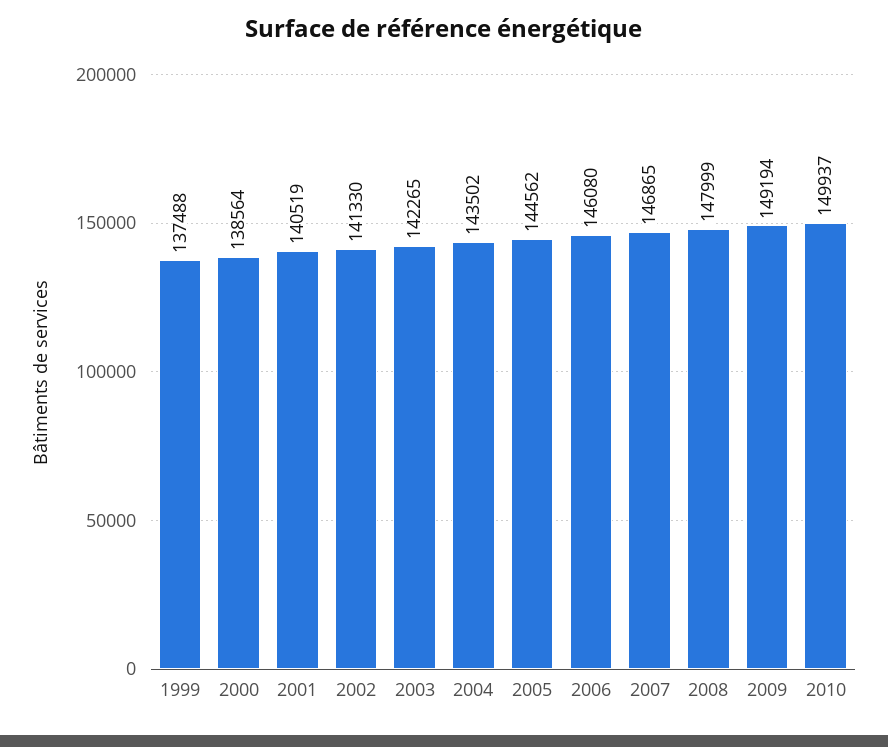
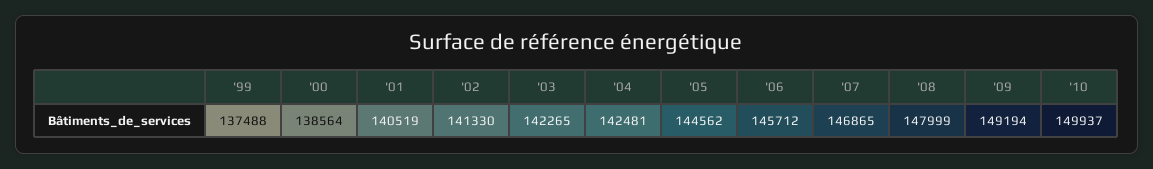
2004: 143502 -> 142481
2006: 146080 -> 145712

